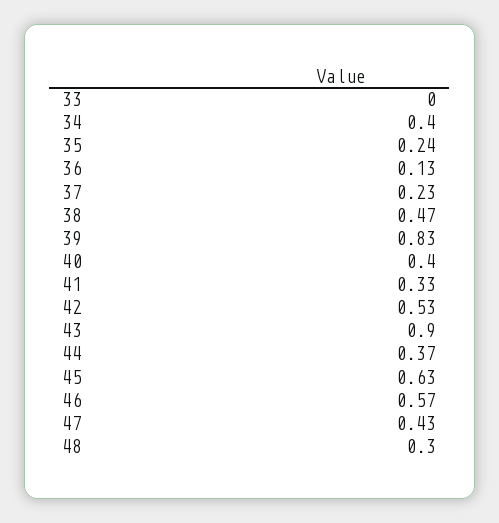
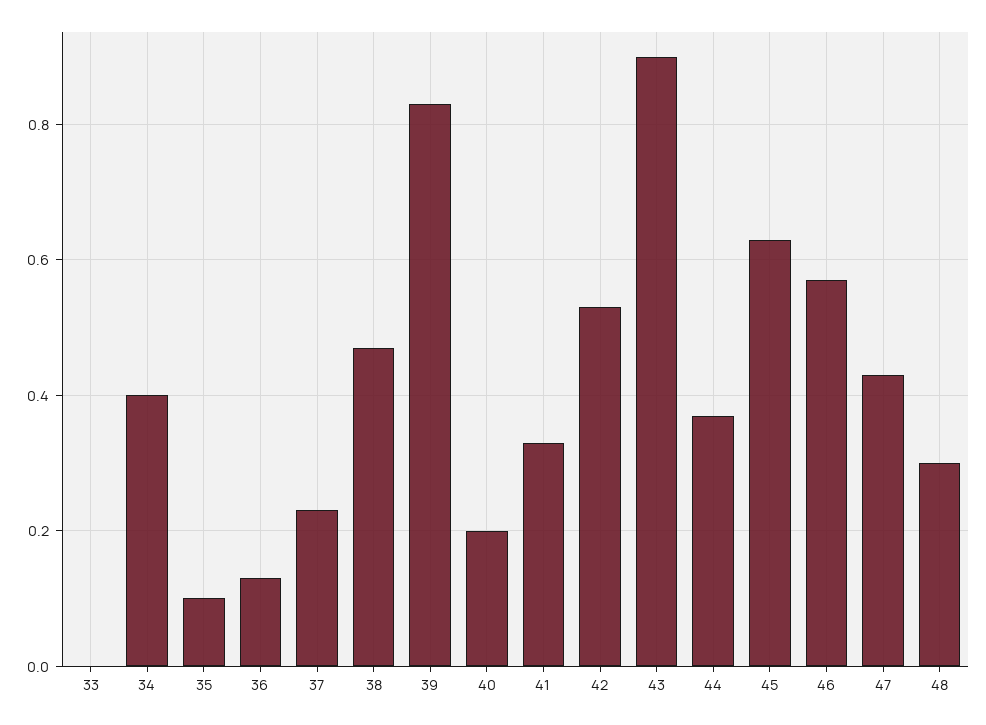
35: 0.24 -> 0.1
40: 0.4 -> 0.2

